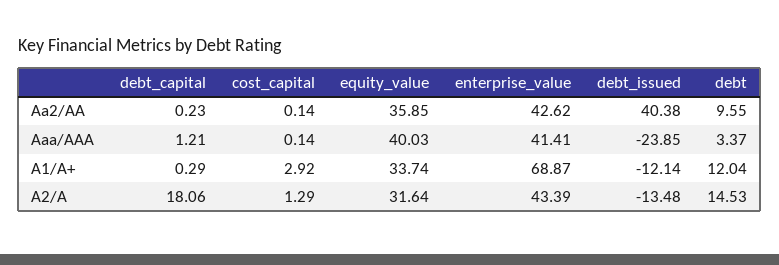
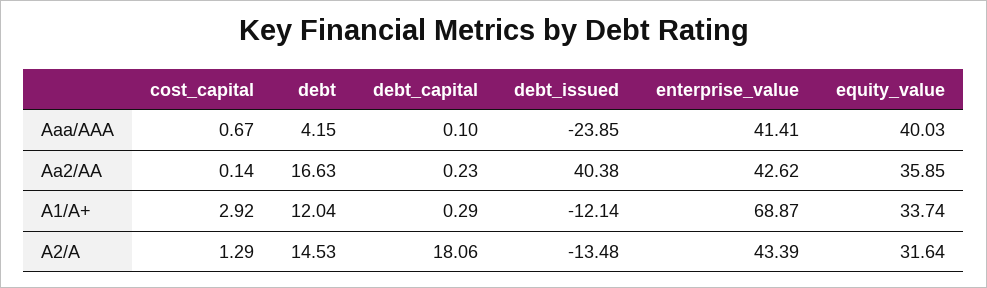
debt, Aa2/AA: 9.55 -> 16.63
debt_capital, Aaa/AAA: 1.21 -> 0.1
cost_capital, Aaa/AAA: 0.14 -> 0.67
debt, Aaa/AAA: 3.37 -> 4.15

